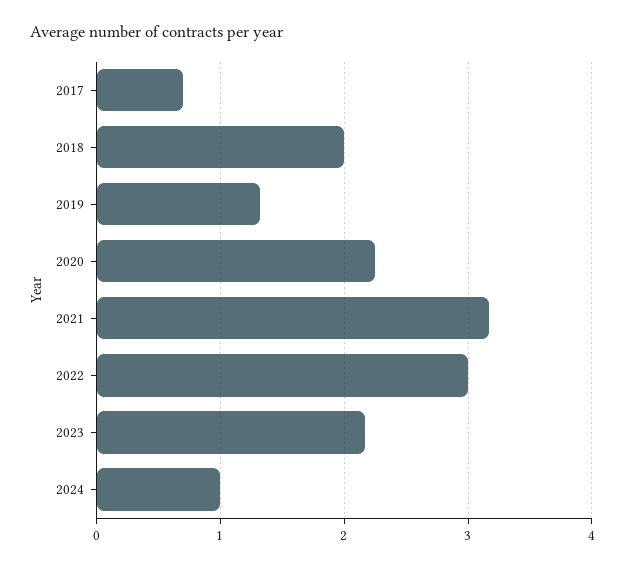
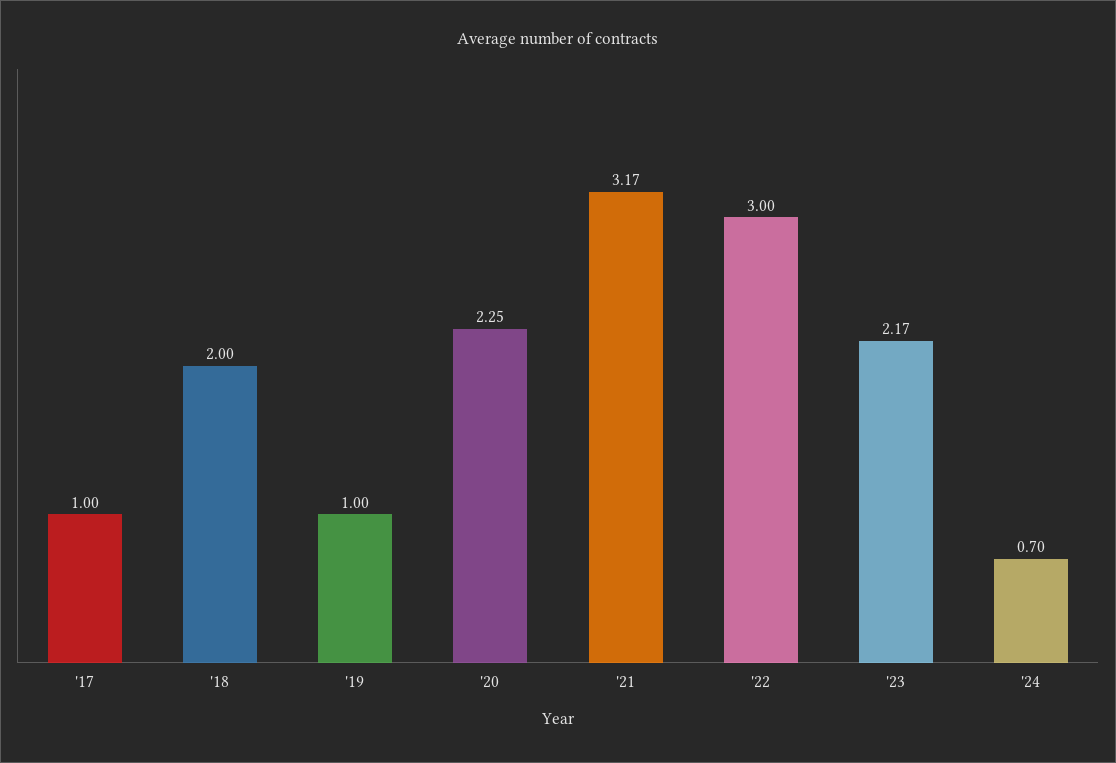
2017: 0.7 -> 1
2019: 1.3 -> 1
2024: 1 -> 0.7

